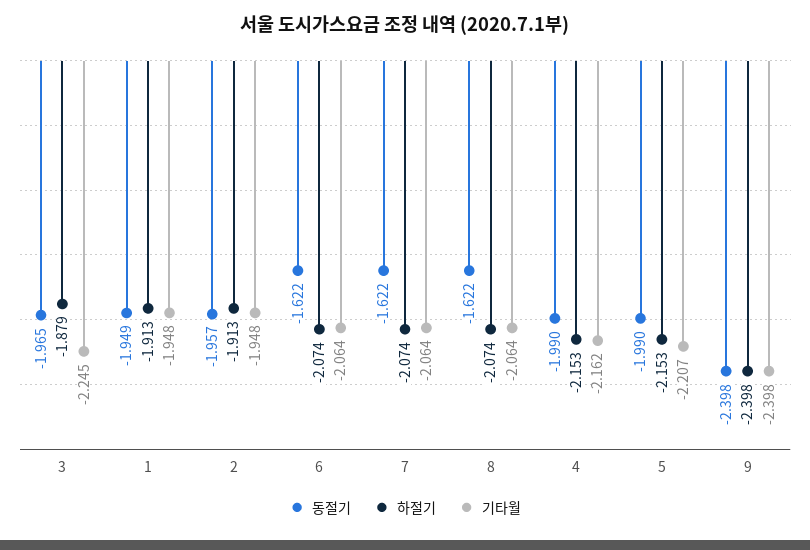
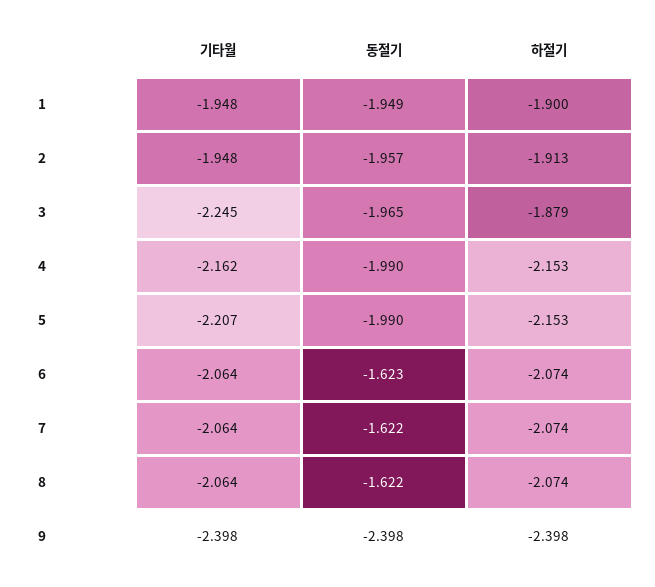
하절기, 1: -1.913 -> -1.9
동절기, 6: -1.622 -> -1.623

